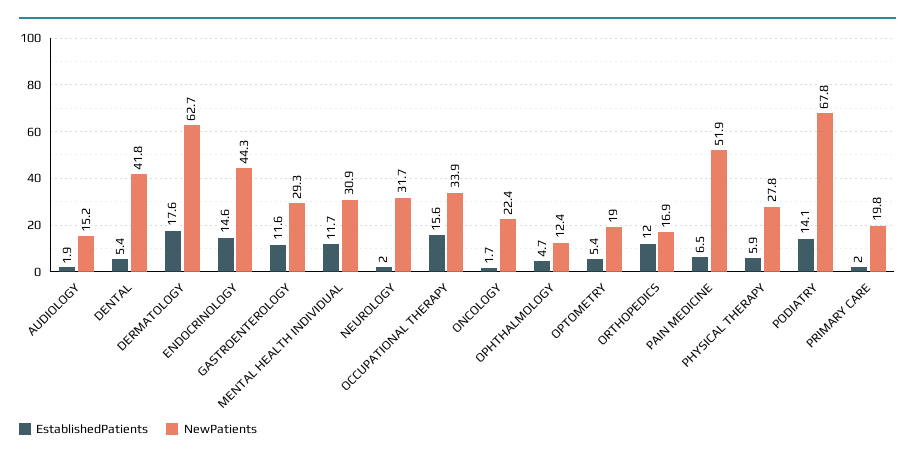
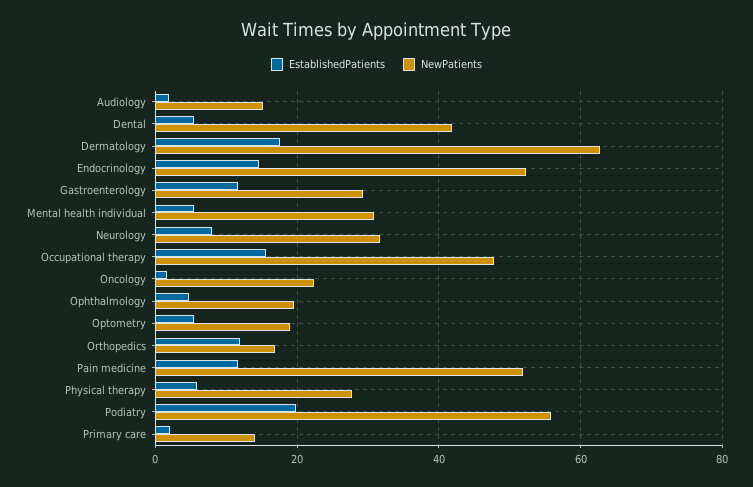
NewPatients, ENDOCRINOLOGY: 44.3 -> 52
EstablishedPatients, MENTAL HEALTH INDIVIDUAL: 11.7 -> 6
EstablishedPatients, NEUROLOGY: 2 -> 8
NewPatients, OCCUPATIONAL THERAPY: 33.9 -> 48
NewPatients, OPHTHALMOLOGY: 12.4 -> 20
EstablishedPatients, PAIN MEDICINE: 6.5 -> 12
EstablishedPatients, PODIATRY: 14.1 -> 20
NewPatients, PODIATRY: 67.8 -> 56
NewPatients, PRIMARY CARE: 19.8 -> 14

